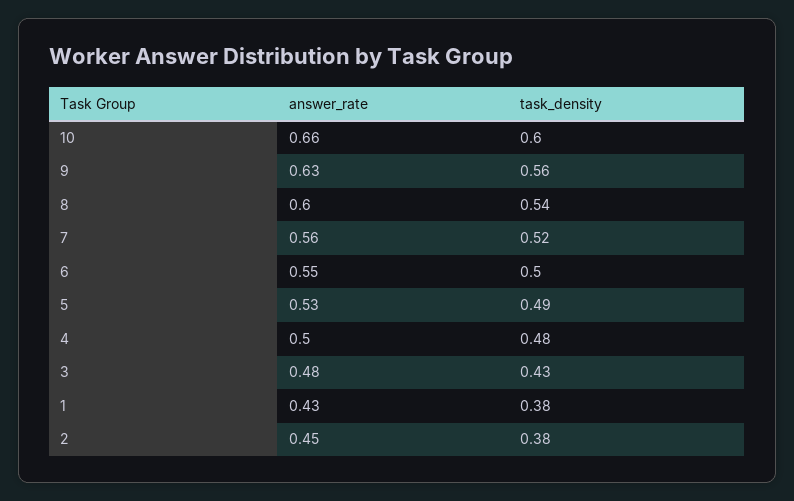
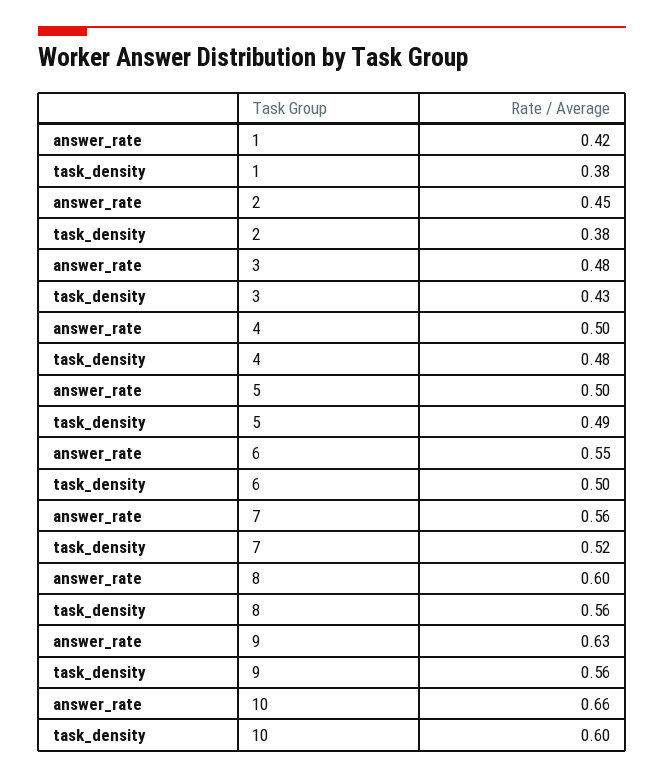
task_density, 8: 0.54 -> 0.56
answer_rate, 5: 0.53 -> 0.5
answer_rate, 1: 0.43 -> 0.42

